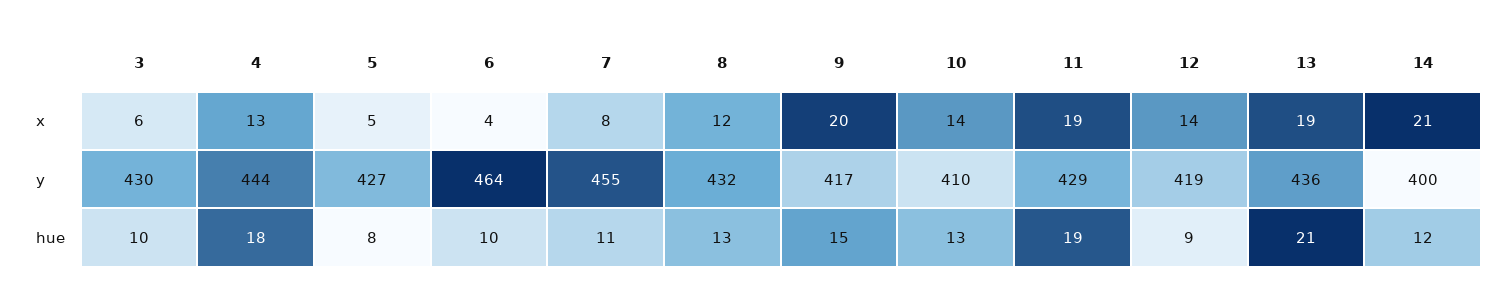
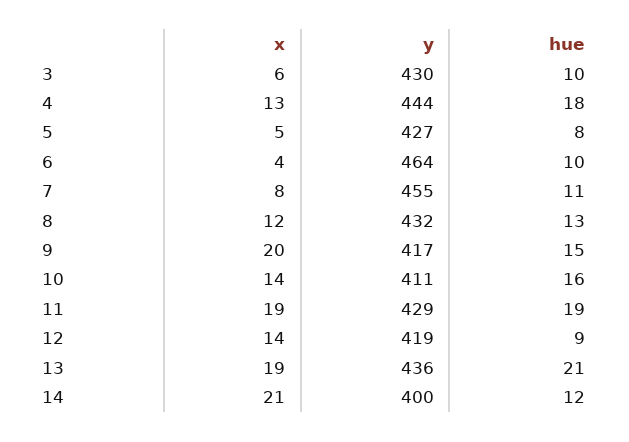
10, y: 410 -> 411
10, hue: 13 -> 16

